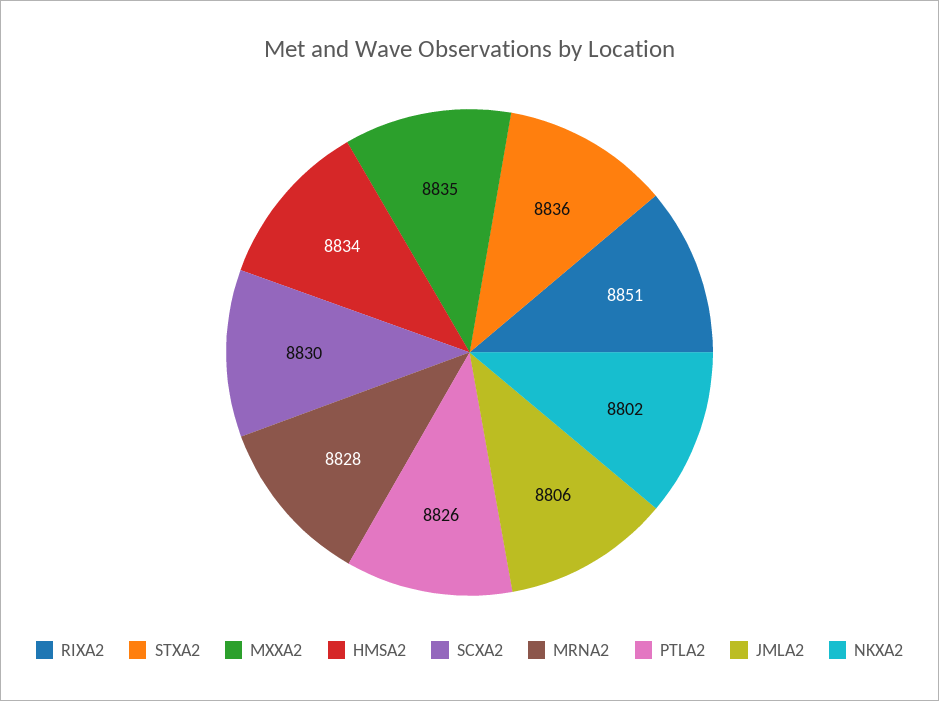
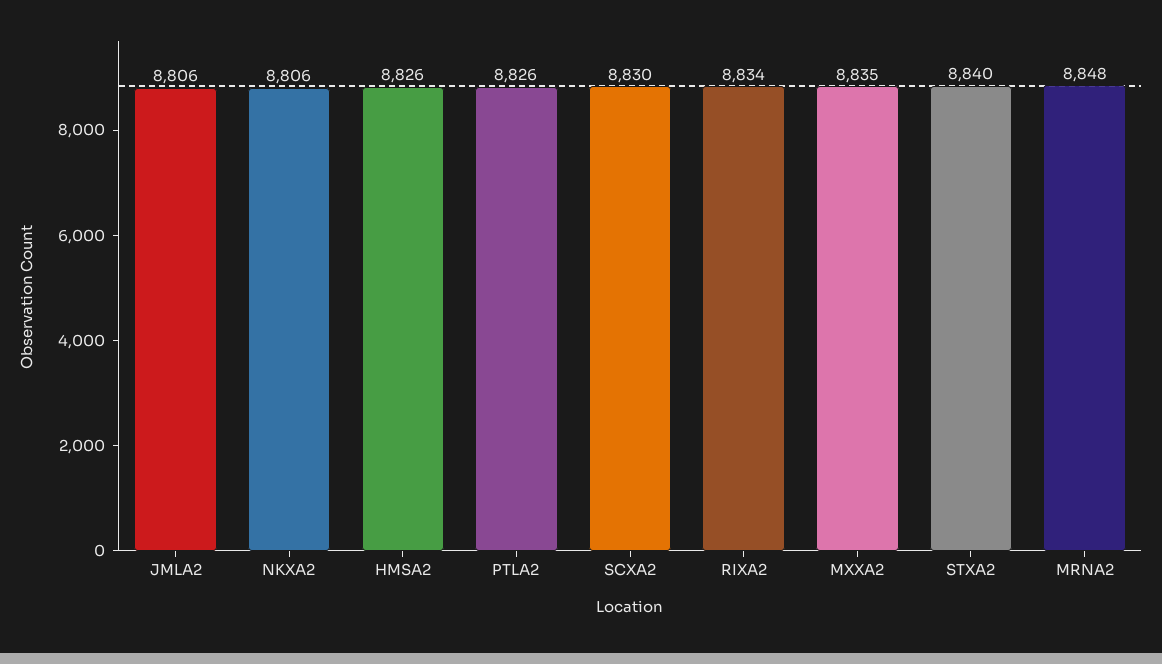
RIXA2: 8851 -> 8834
STXA2: 8836 -> 8840
HMSA2: 8834 -> 8826
MRNA2: 8828 -> 8848
NKXA2: 8802 -> 8806

